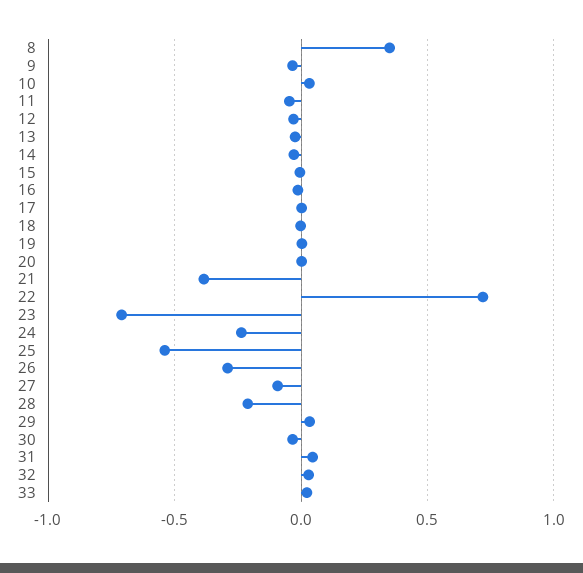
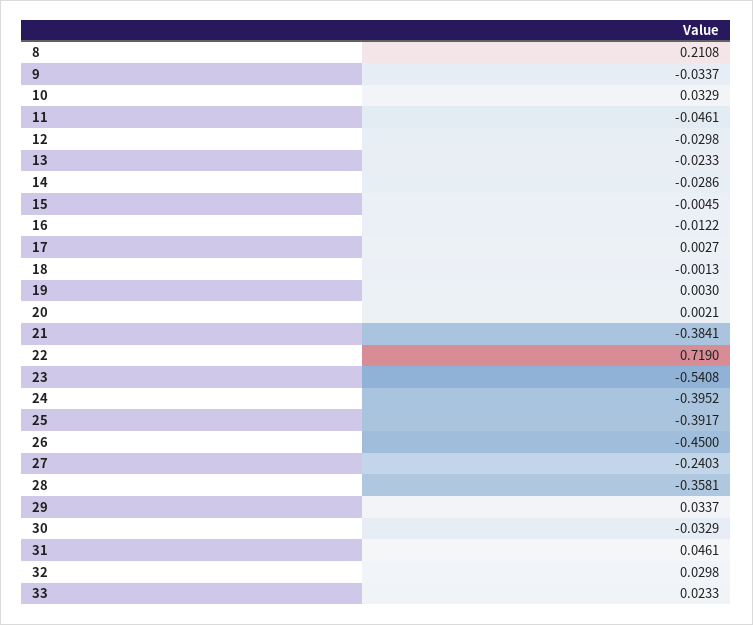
8: 0.35 -> 0.2108
23: -0.7 -> -0.5408
24: -0.25 -> -0.3952
25: -0.55 -> -0.3917
26: -0.3 -> -0.45
27: -0.1 -> -0.2403
28: -0.2 -> -0.3581

